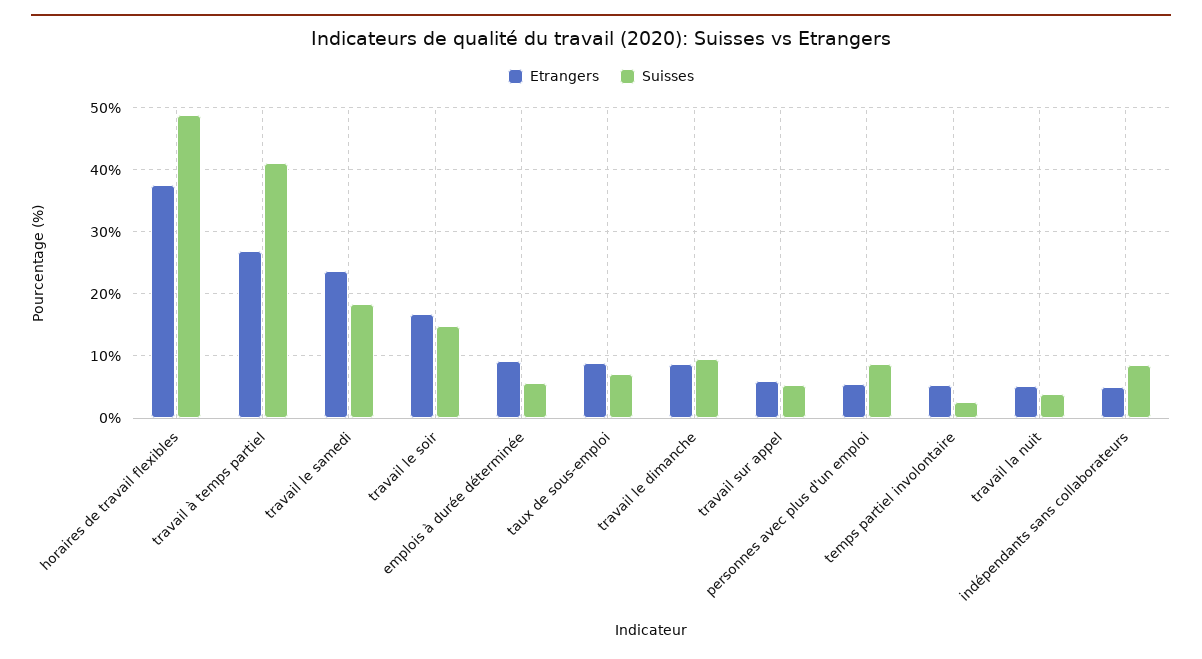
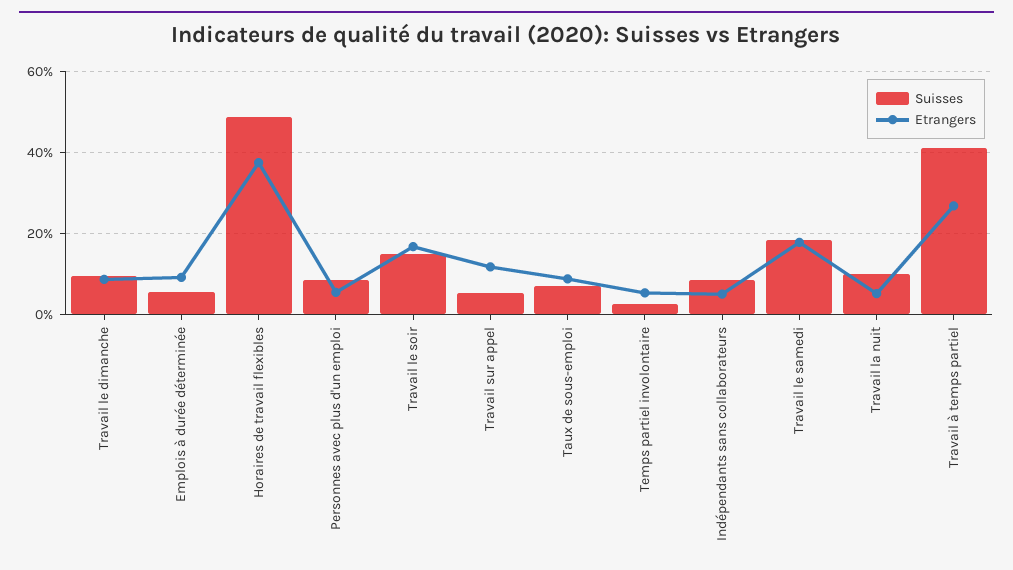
Etrangers, travail le samedi: 24 -> 18
Etrangers, travail sur appel: 6 -> 12
Suisses, travail la nuit: 4 -> 10

